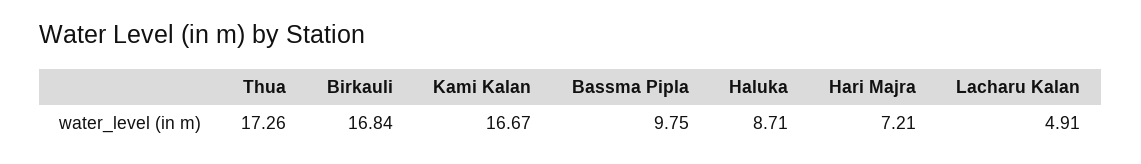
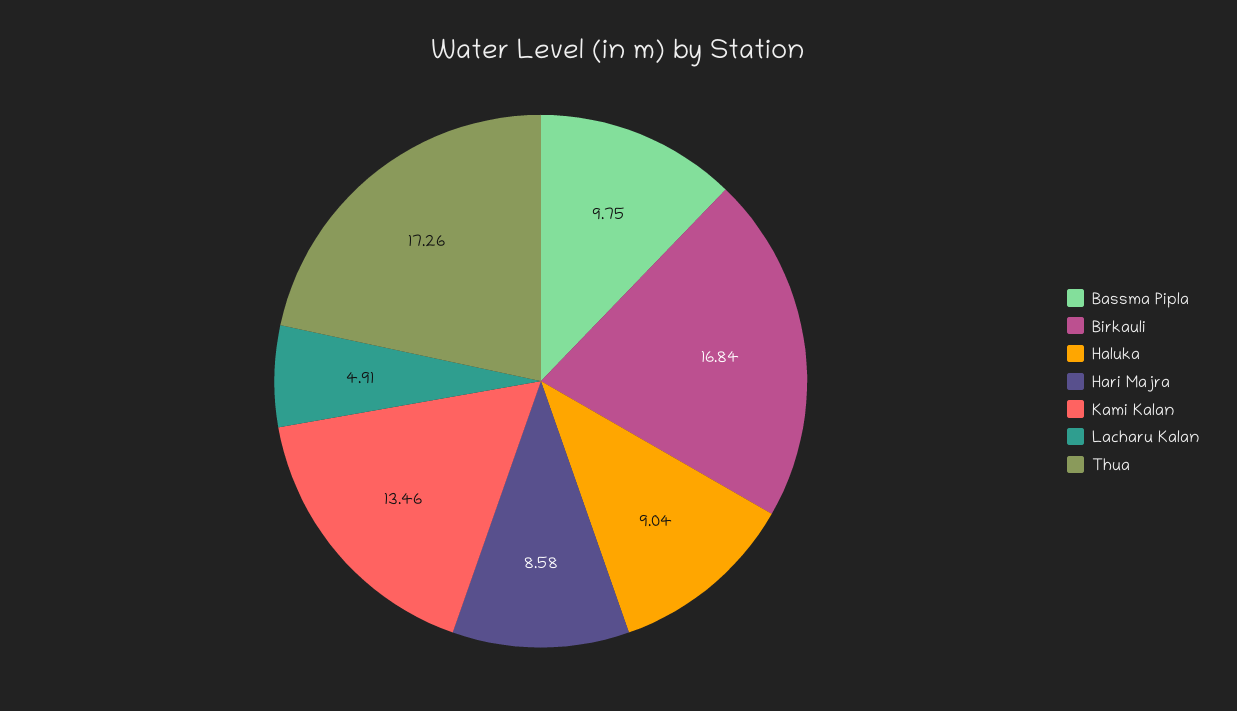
Kami Kalan: 16.67 -> 13.46
Haluka: 8.71 -> 9.04
Hari Majra: 7.21 -> 8.58

